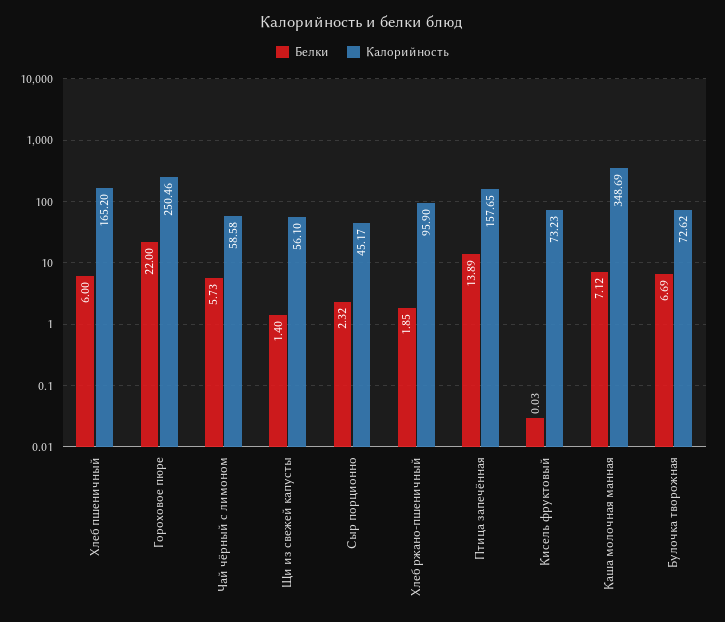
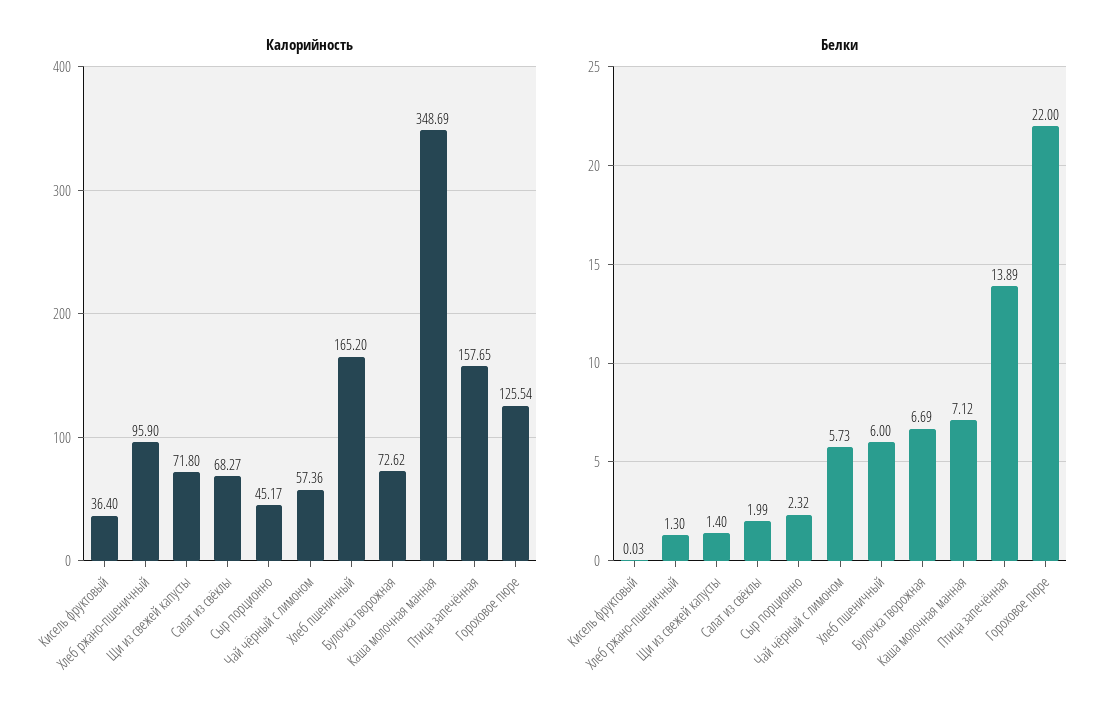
Калорийность, Гороховое пюре: 250.46 -> 125.54
Калорийность, Чай чёрный с лимоном: 58.58 -> 57.36
Калорийность, Щи из свежей капусты: 56.1 -> 71.8
Белки, Хлеб ржано-пшеничный: 1.85 -> 1.3
Калорийность, Кисель фруктовый: 73.23 -> 36.4
Калорийность, Салат из свёклы: none -> 68.27
Белки, Салат из свёклы: none -> 1.99

